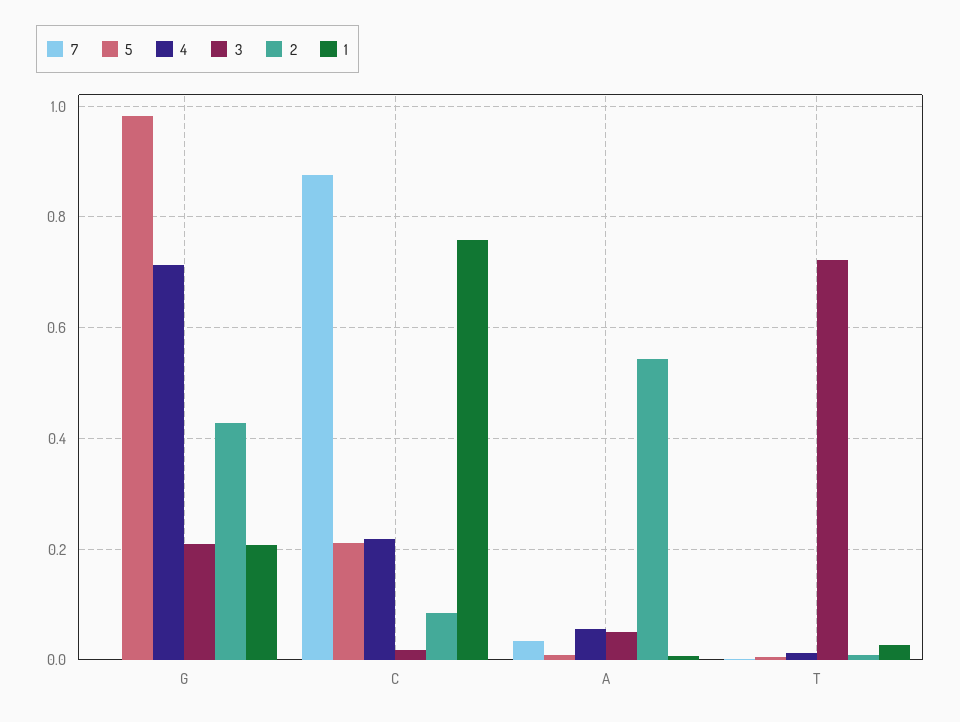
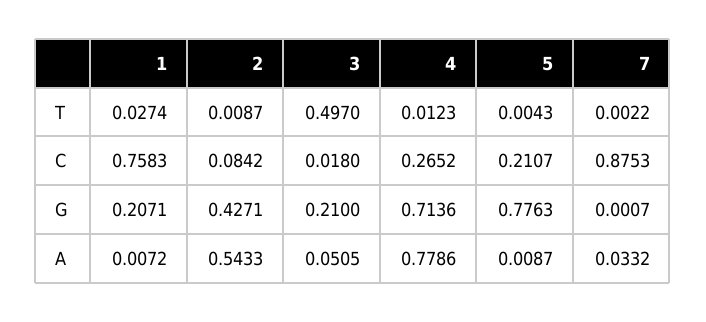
5, G: 0.98 -> 0.7763
4, C: 0.22 -> 0.2652
4, A: 0.06 -> 0.7786
3, T: 0.72 -> 0.497

